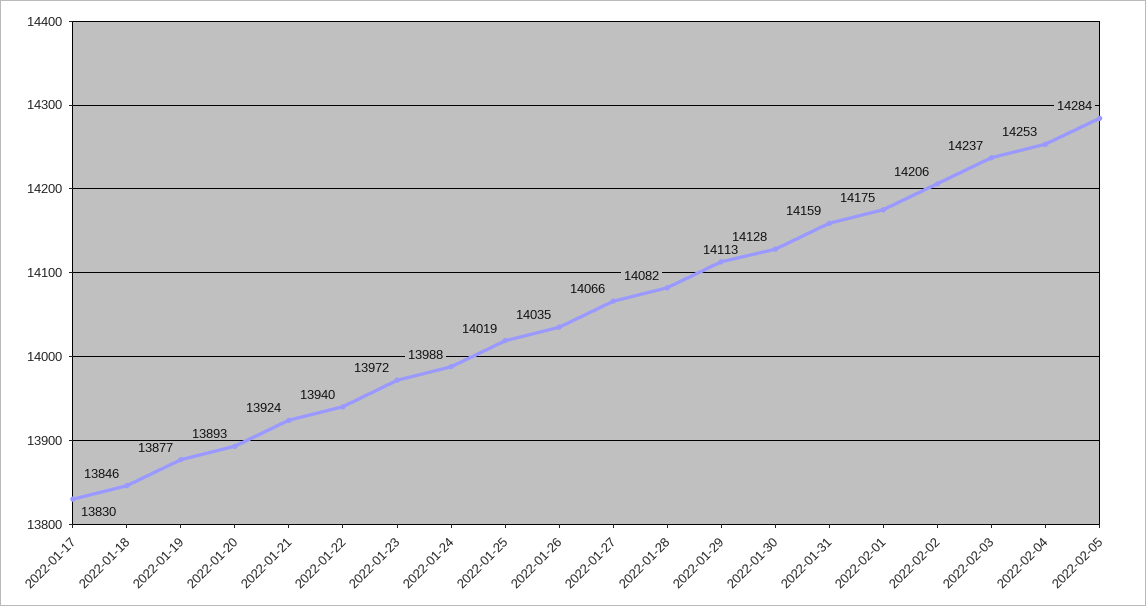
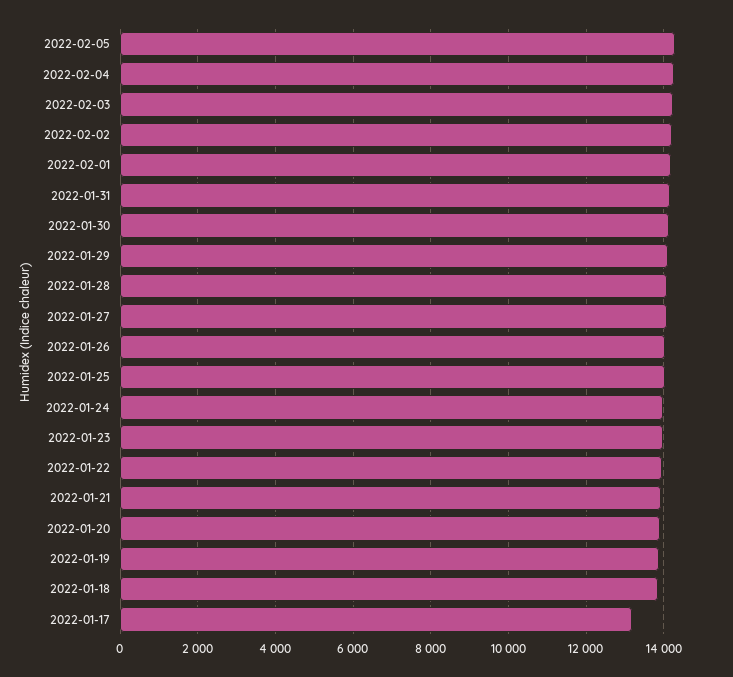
2022-01-17: 13830 -> 13200

